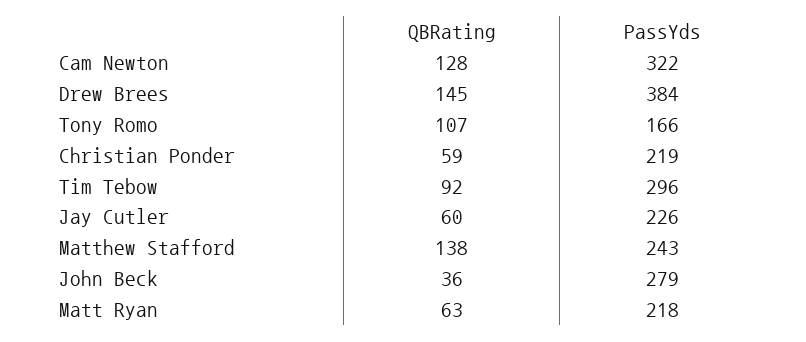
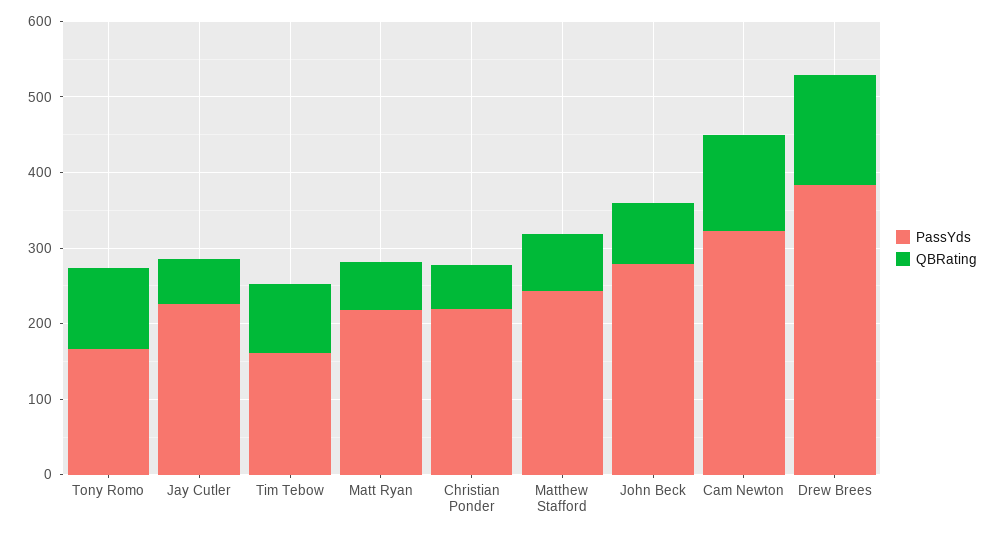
PassYds, Tim Tebow: 296 -> 160
QBRating, Matthew Stafford: 138 -> 80
QBRating, John Beck: 36 -> 80

